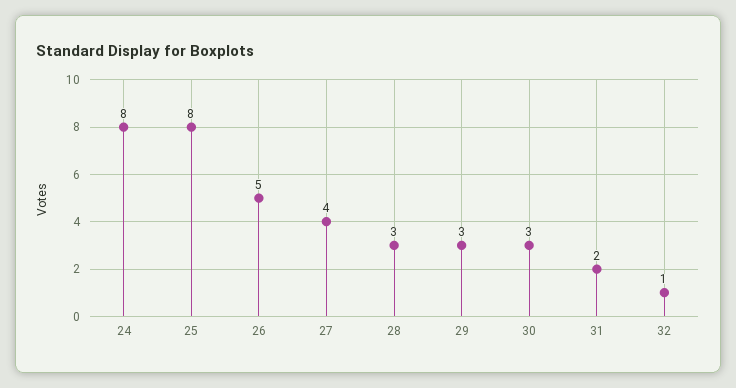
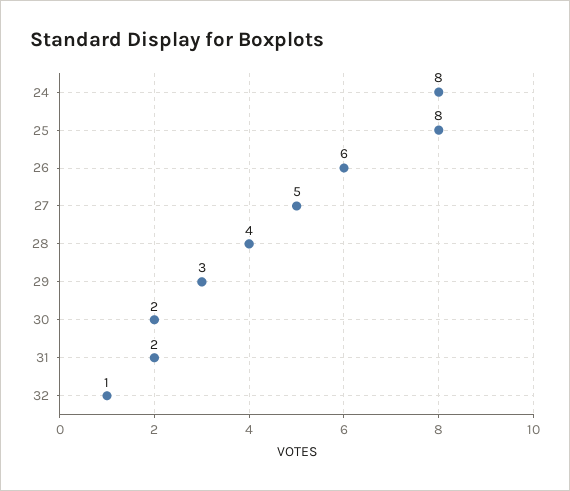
26: 5 -> 6
27: 4 -> 5
28: 3 -> 4
30: 3 -> 2

